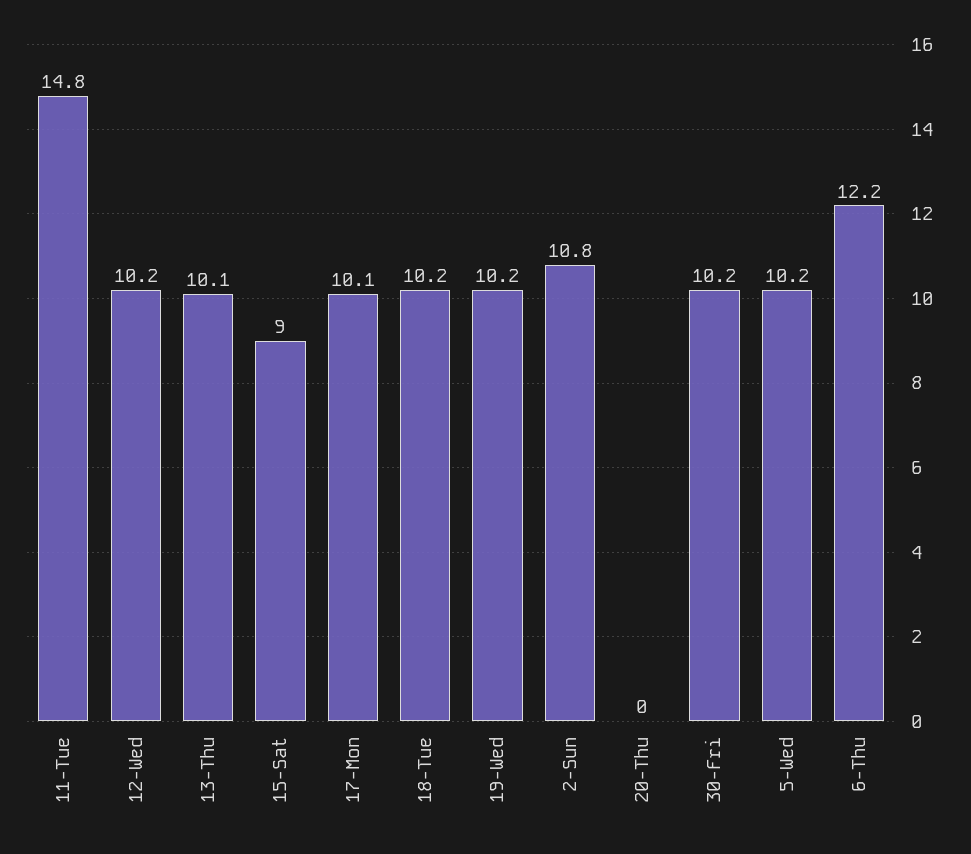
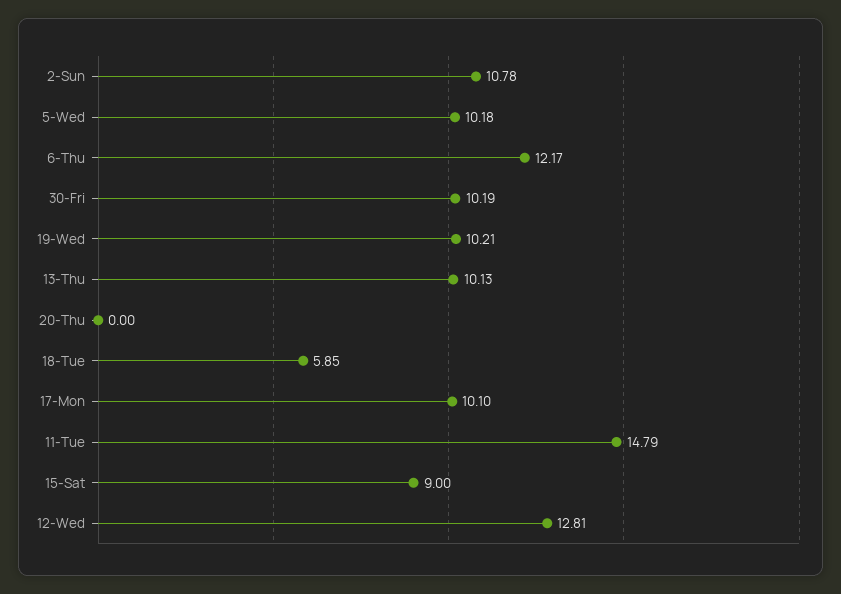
12-Wed: 10.2 -> 12.81
18-Tue: 10.2 -> 5.85

